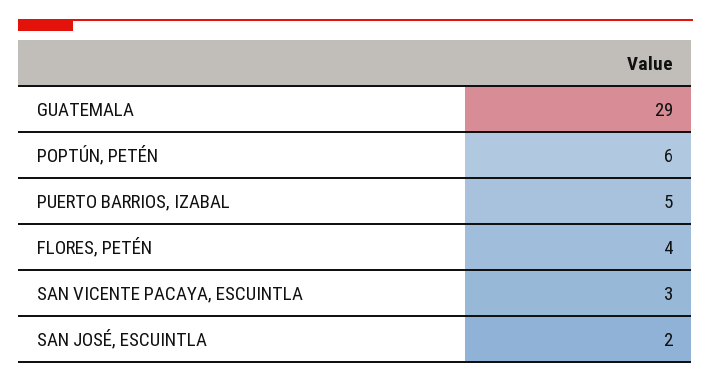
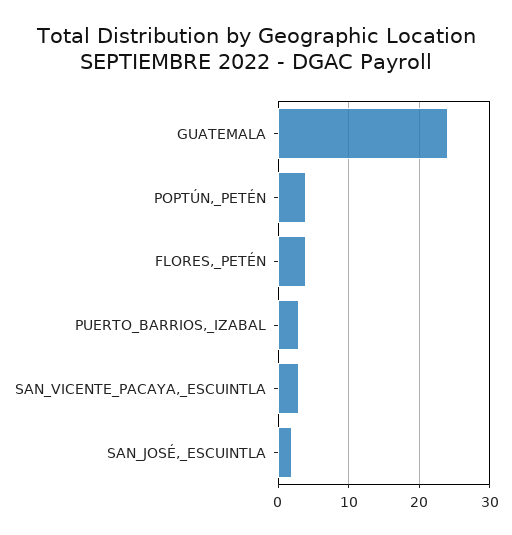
GUATEMALA: 29 -> 24
POPTÚN, PETÉN: 6 -> 4
PUERTO BARRIOS, IZABAL: 5 -> 3

